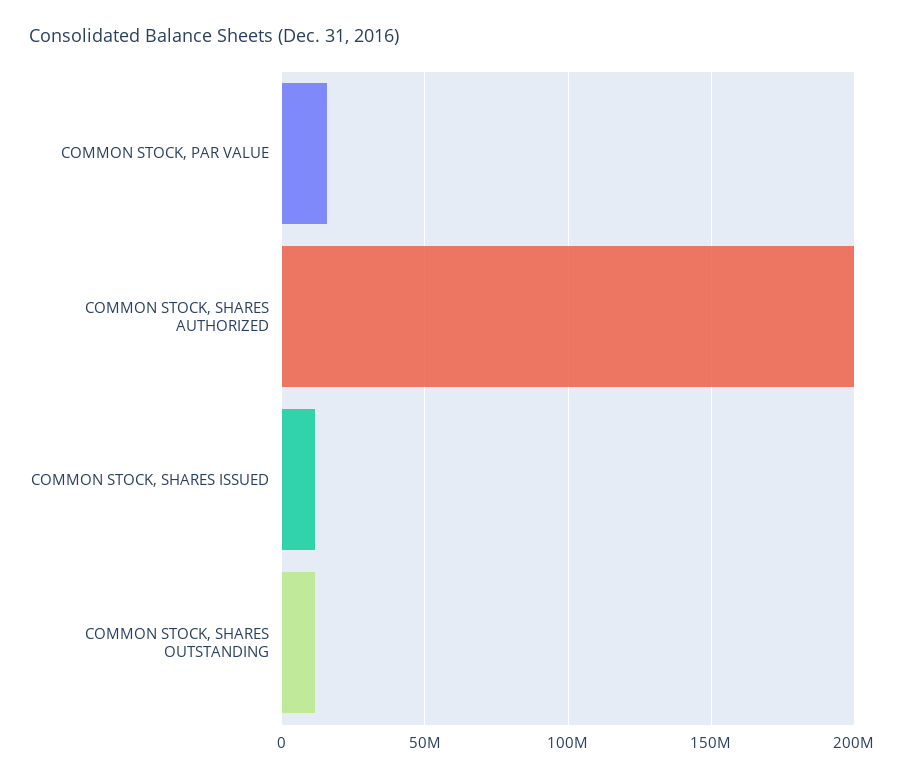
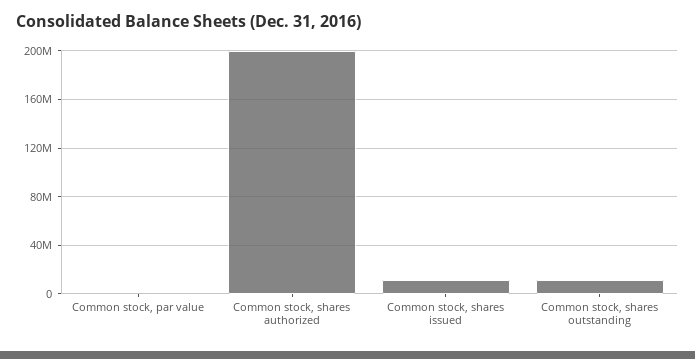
COMMON STOCK, PAR VALUE: 15000000 -> 0

